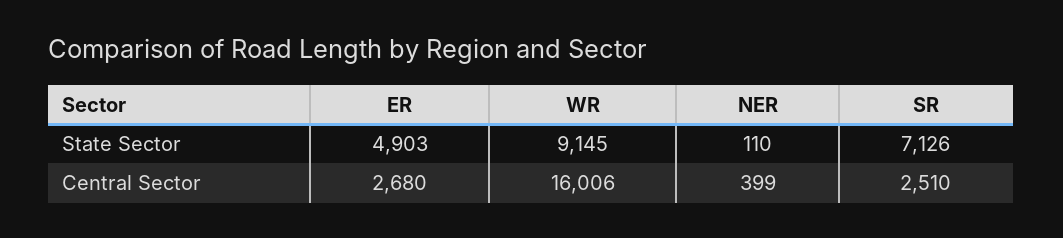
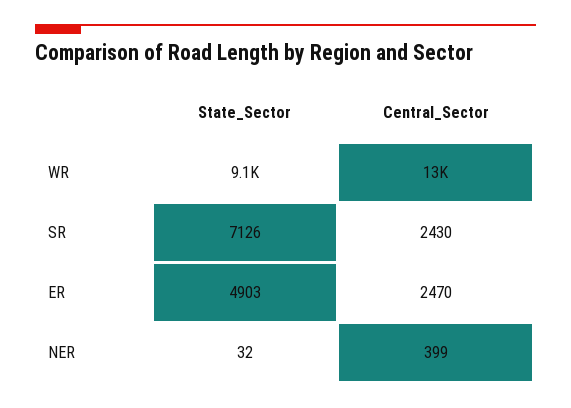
NER, State Sector: 110 -> 32
ER, Central Sector: 2680 -> 2470
WR, Central Sector: 16006 -> 13000
SR, Central Sector: 2510 -> 2430

